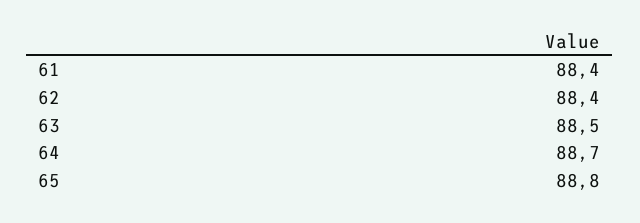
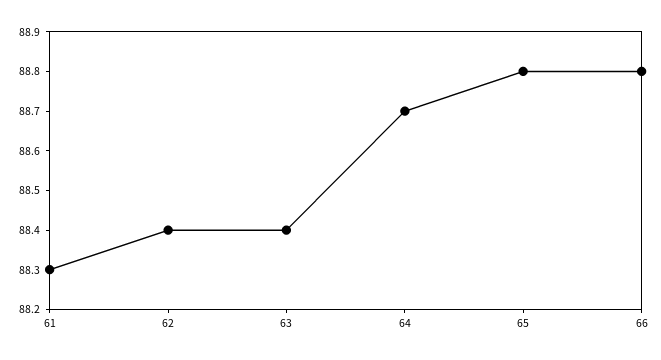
61: 88.4 -> 88.3
63: 88.5 -> 88.4
66: none -> 88.8

